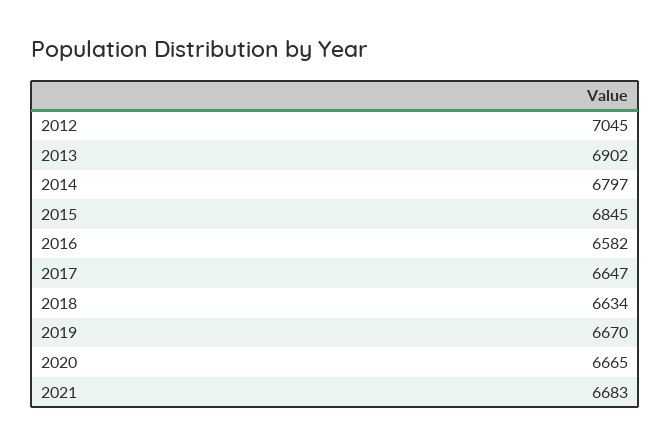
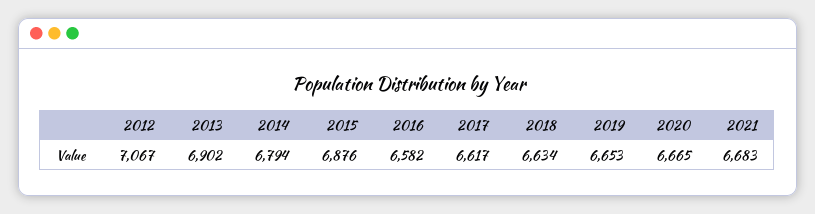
2012: 7045 -> 7067
2014: 6797 -> 6794
2015: 6845 -> 6876
2017: 6647 -> 6617
2019: 6670 -> 6653

